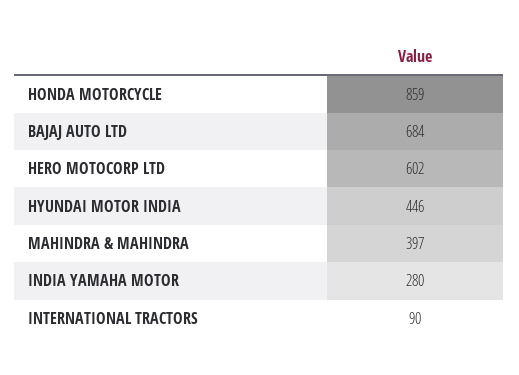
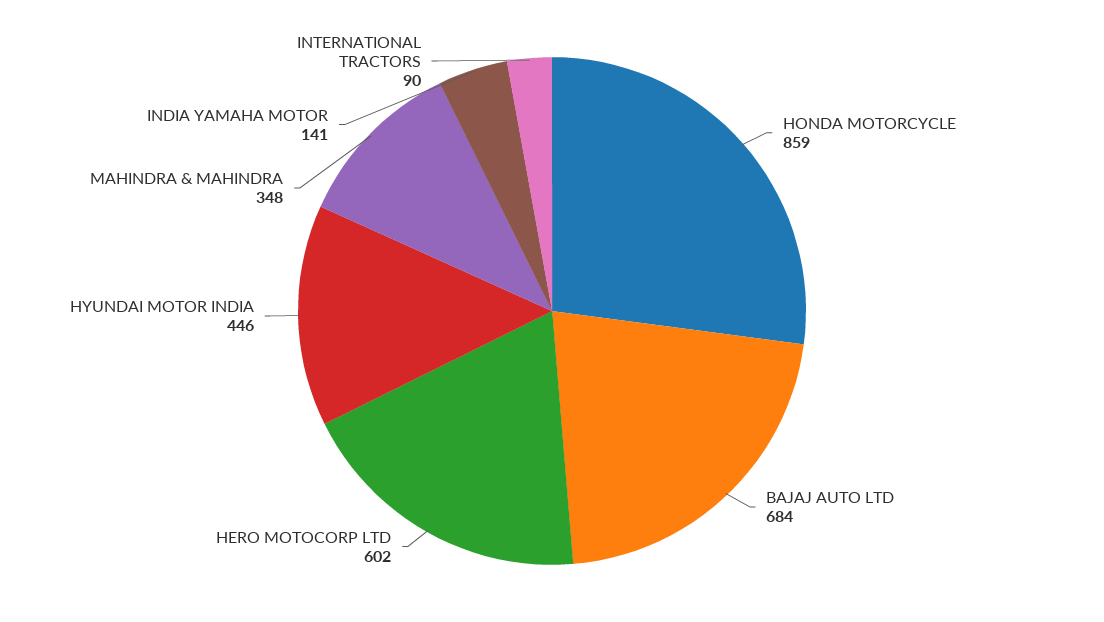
MAHINDRA & MAHINDRA: 397 -> 348
INDIA YAMAHA MOTOR: 280 -> 141

